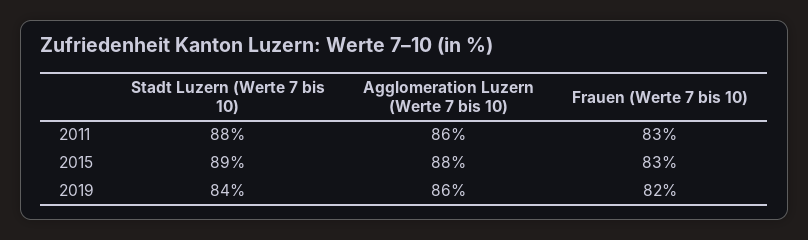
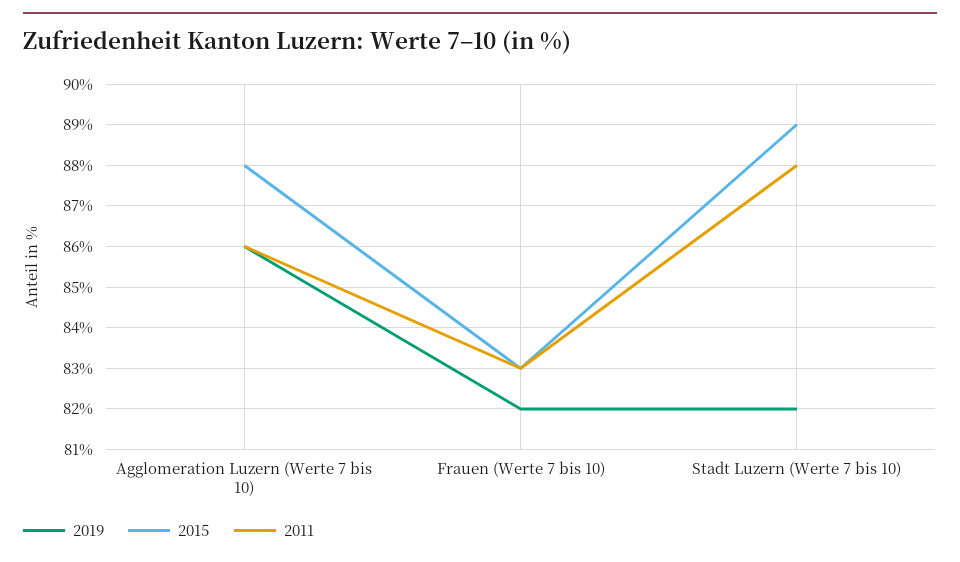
2019, Stadt Luzern (Werte 7 bis 10): 84 -> 82

